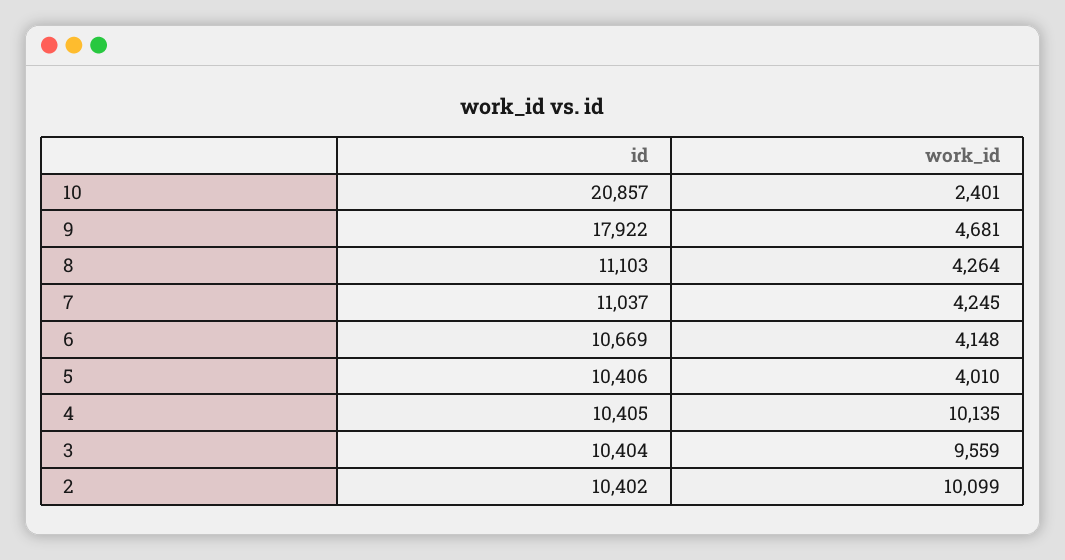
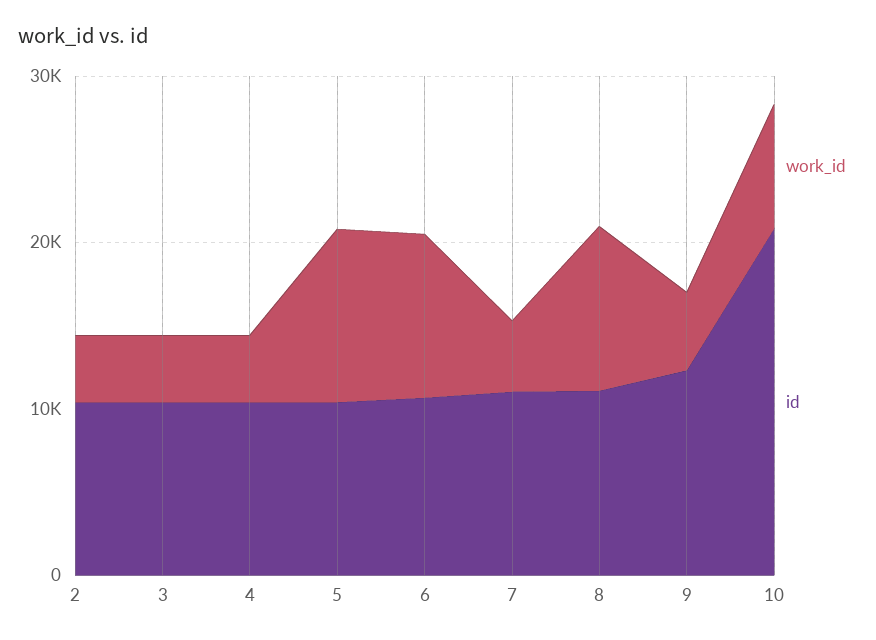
work_id, 10: 2401 -> 8000
id, 9: 17922 -> 12000
work_id, 8: 4264 -> 10000
work_id, 6: 4148 -> 10000
work_id, 5: 4010 -> 10000
work_id, 4: 10135 -> 4000
work_id, 3: 9559 -> 4000
work_id, 2: 10099 -> 4000

